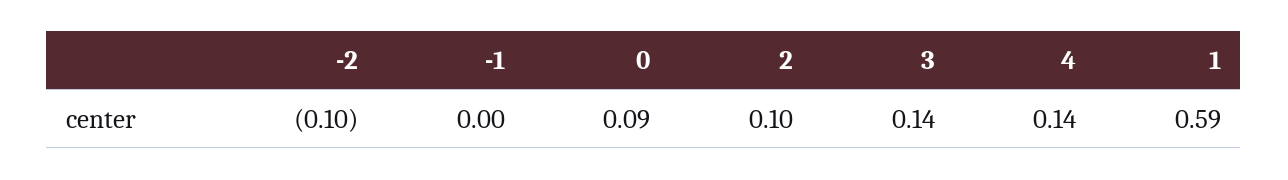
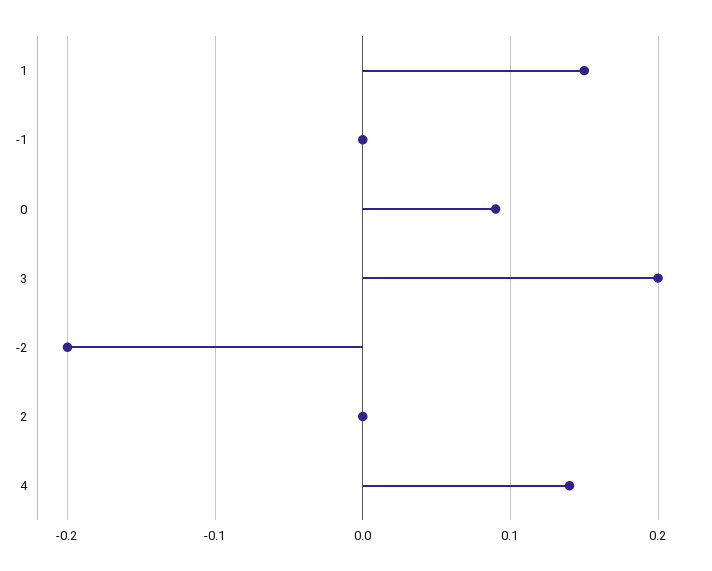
-2: -0.1 -> -0.2
2: 0.1 -> 0
3: 0.14 -> 0.2
1: 0.59 -> 0.15

